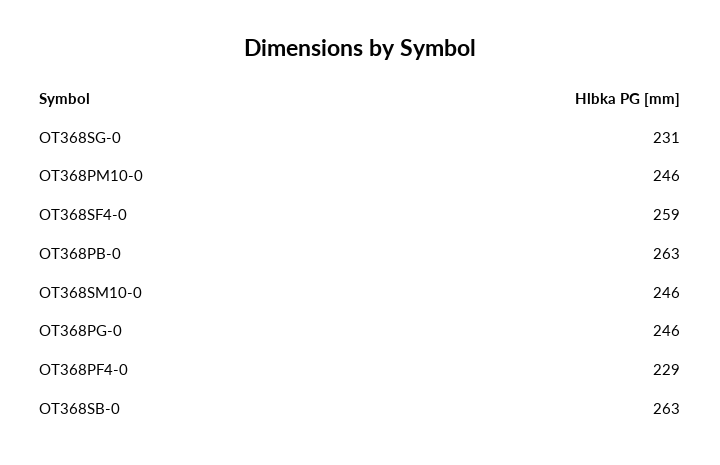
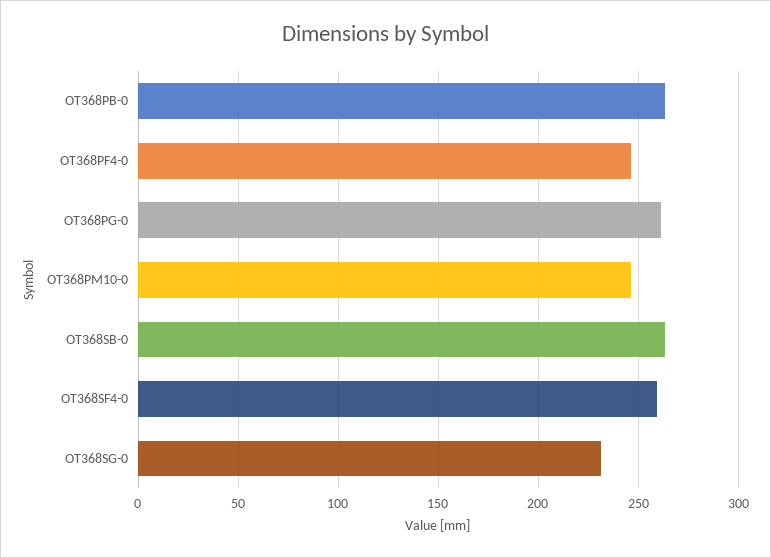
OT368SM10-0: 246 -> none
OT368PG-0: 246 -> 260
OT368PF4-0: 229 -> 245

